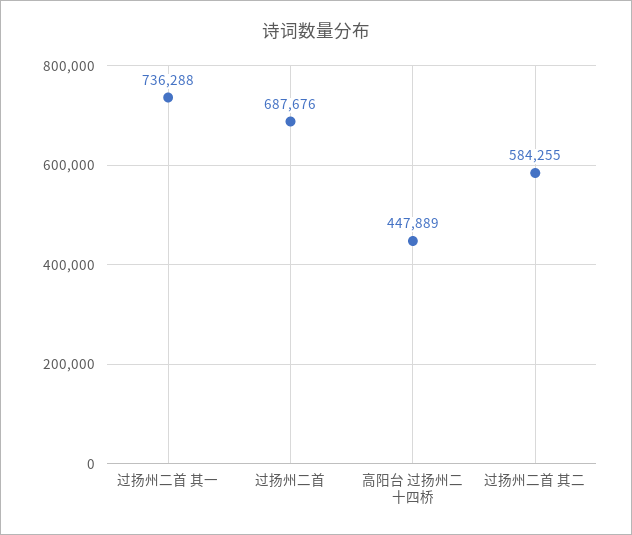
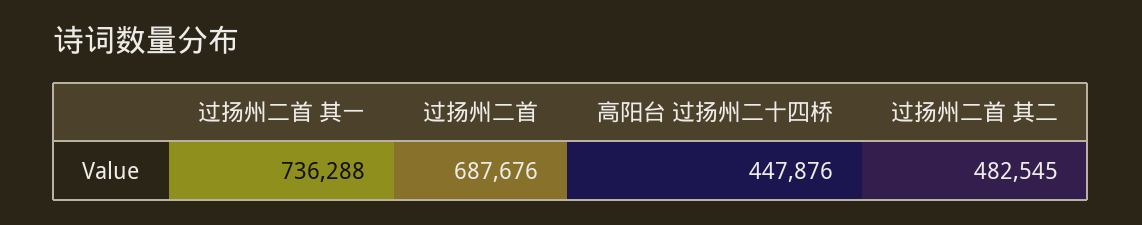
高阳台 过扬州二十四桥: 447889 -> 447876
过扬州二首 其二: 584255 -> 482545

